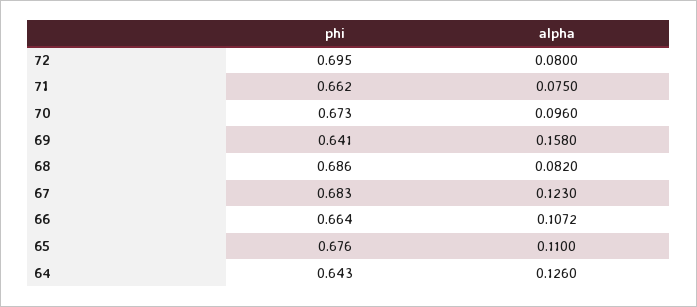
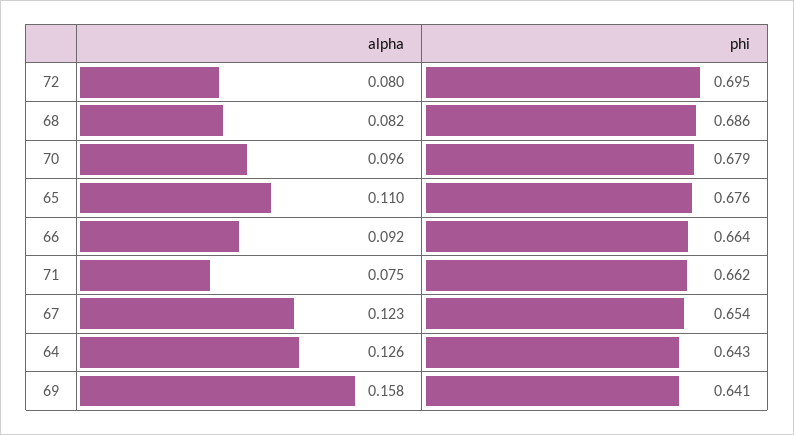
phi, 70: 0.673 -> 0.679
phi, 67: 0.683 -> 0.654
alpha, 66: 0.1072 -> 0.092

